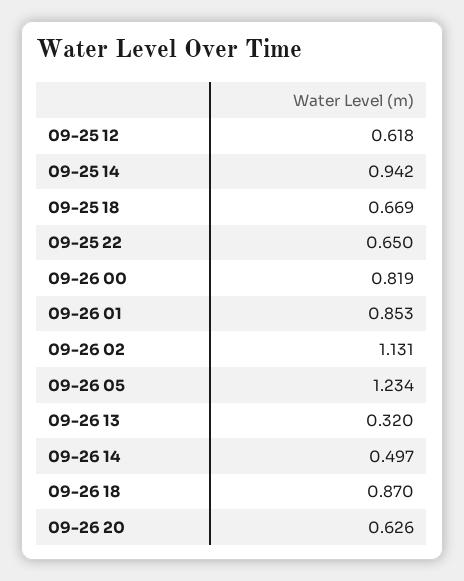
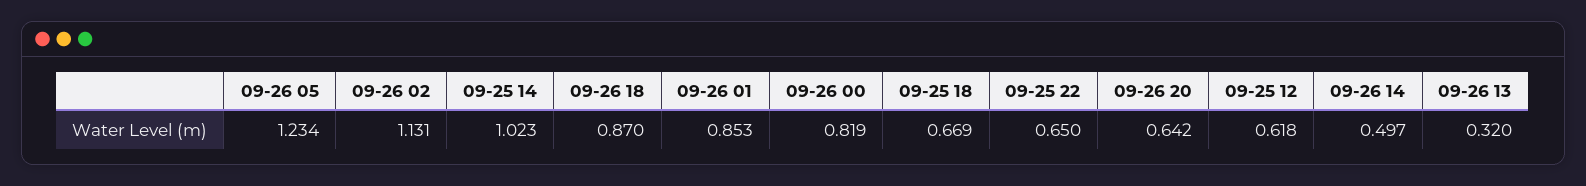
09-25 14: 0.942 -> 1.023
09-26 20: 0.626 -> 0.642

